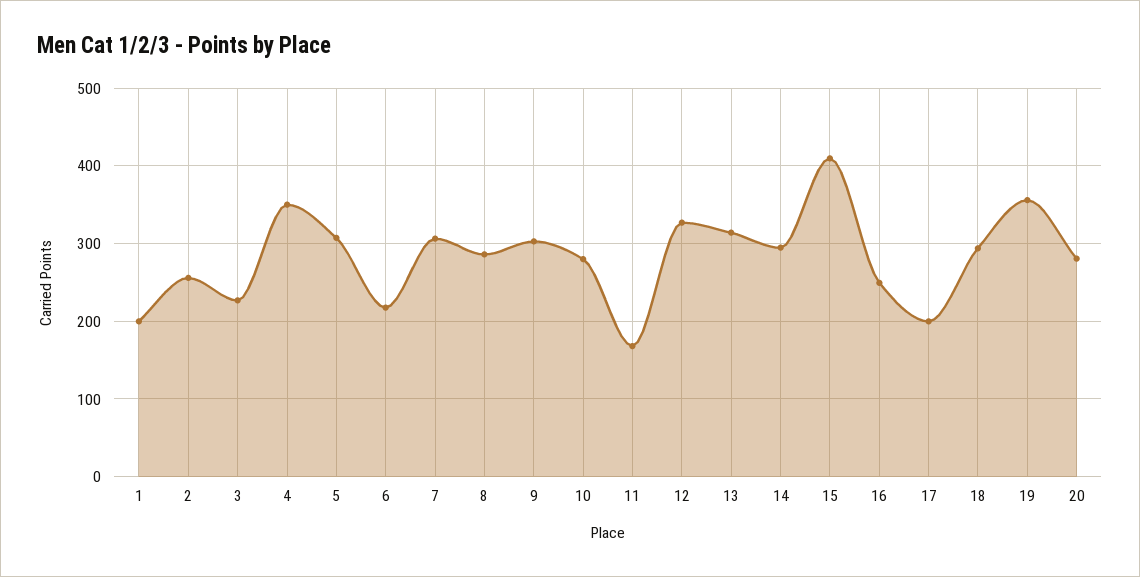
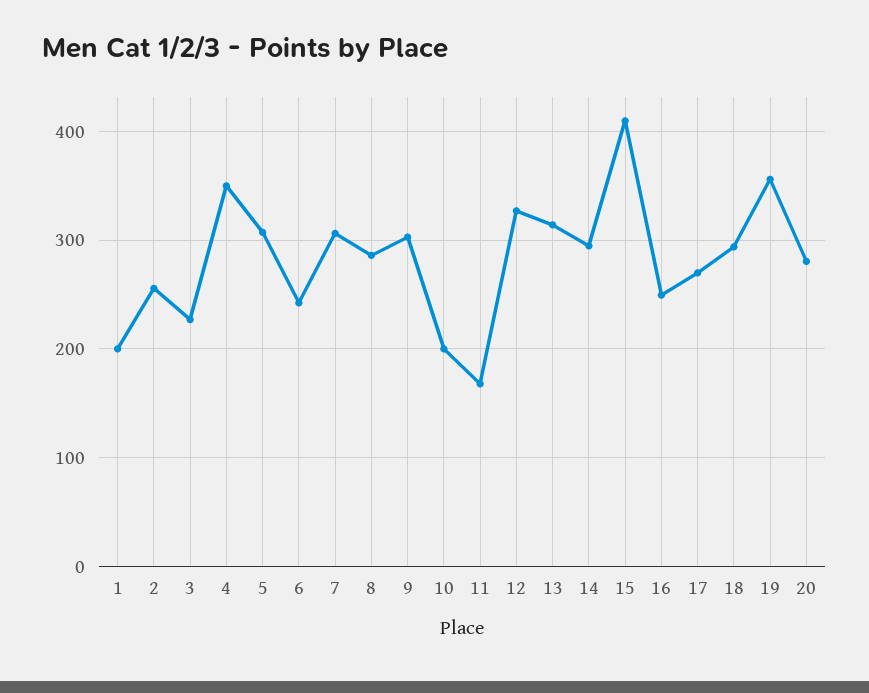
6: 220 -> 240
10: 280 -> 200
17: 200 -> 270

